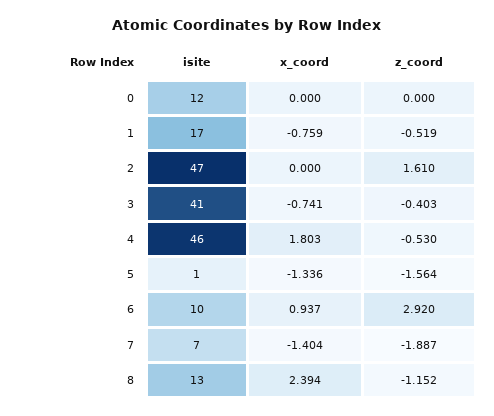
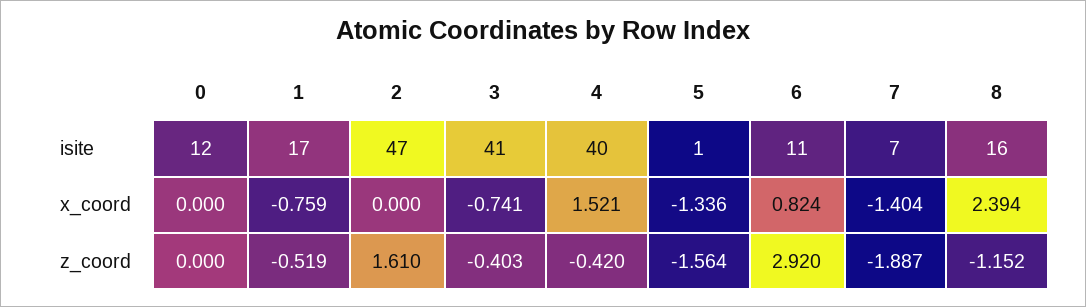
isite, 4: 46 -> 40
x_coord, 4: 1.803 -> 1.521
z_coord, 4: -0.53 -> -0.42
isite, 6: 10 -> 11
x_coord, 6: 0.937 -> 0.824
isite, 8: 13 -> 16

